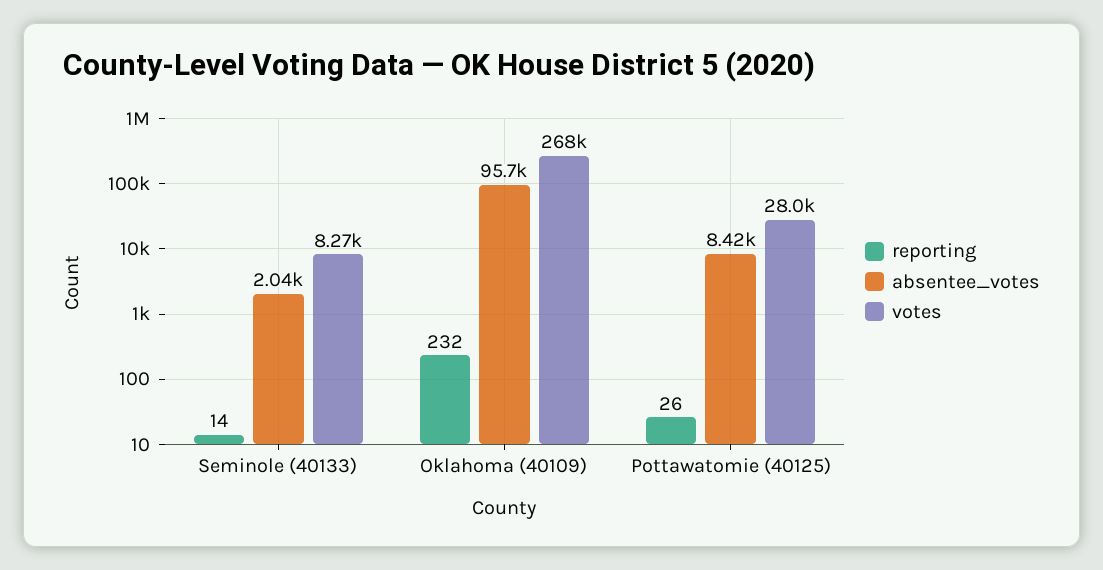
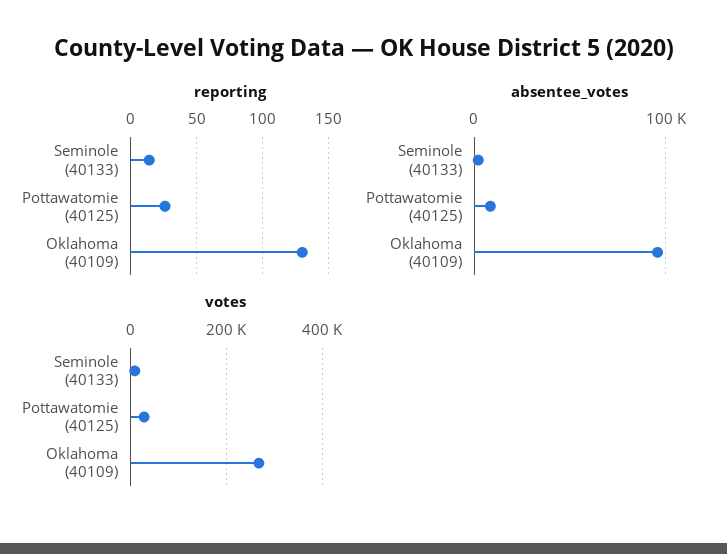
reporting, Oklahoma (40109): 232 -> 130

